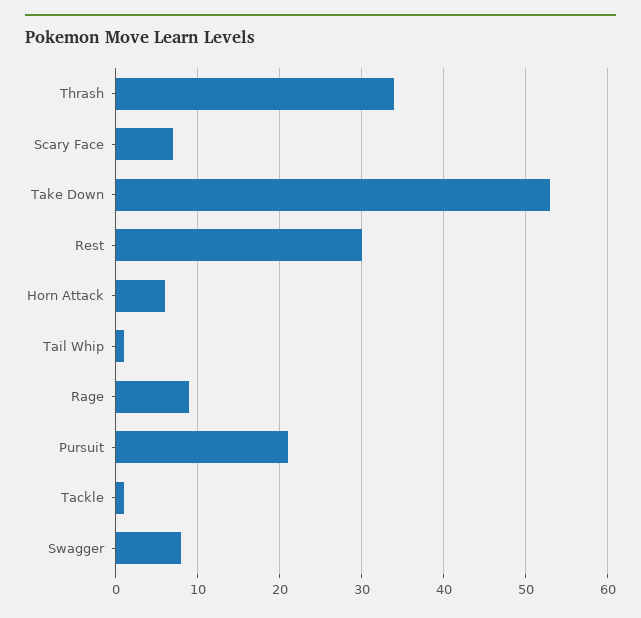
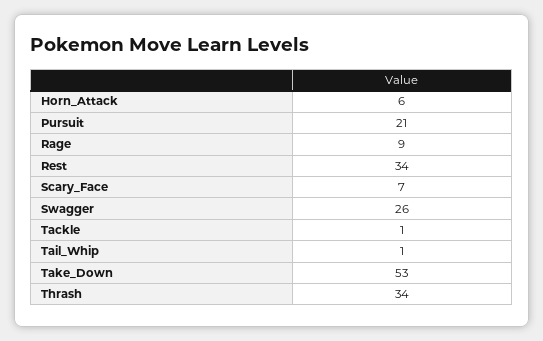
Rest: 30 -> 34
Swagger: 8 -> 26

